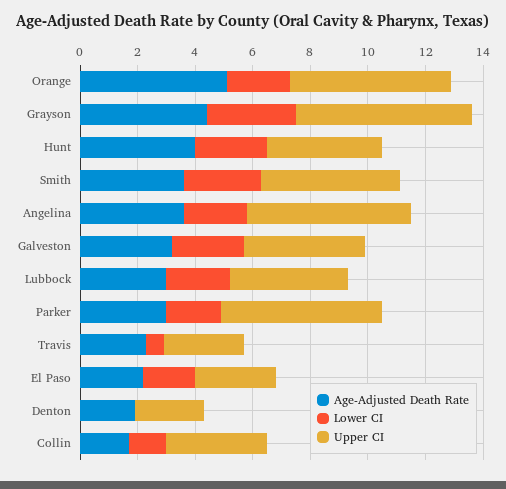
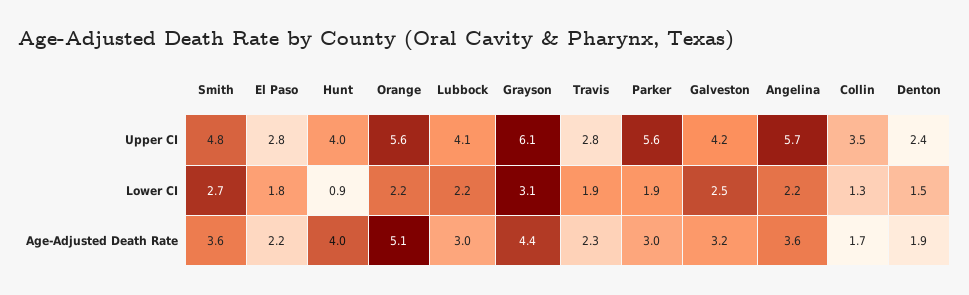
Lower CI, Hunt: 2.5 -> 0.9
Lower CI, Travis: 0.5 -> 1.9
Lower CI, Denton: 0 -> 1.5

